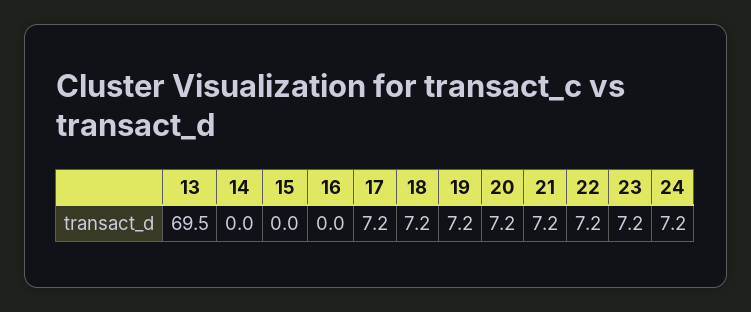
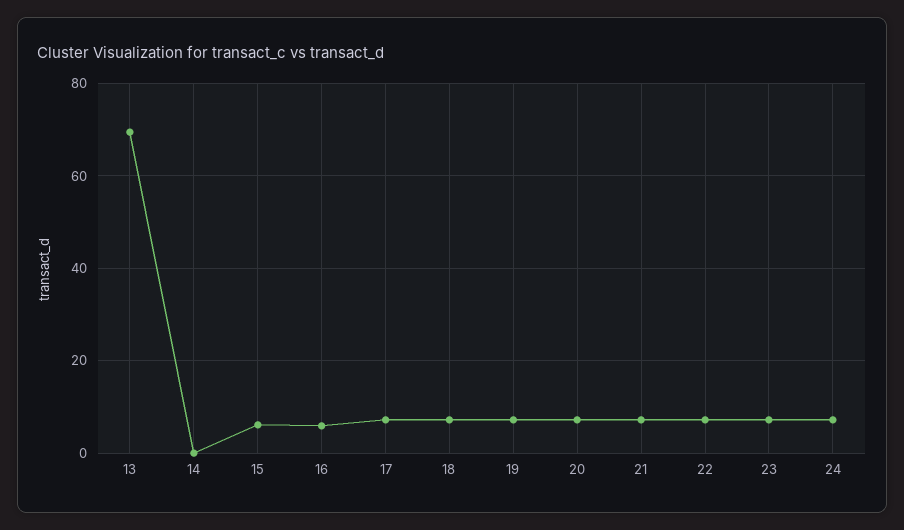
15: 0 -> 6
16: 0 -> 6

